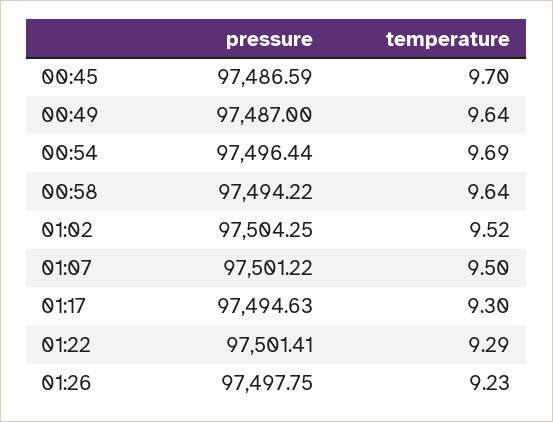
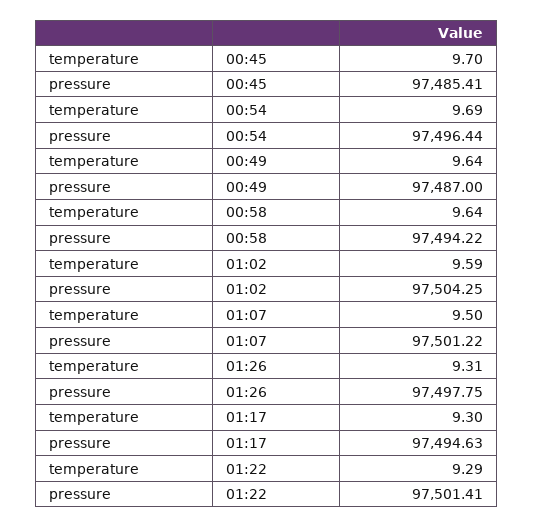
pressure, 00:45: 97486.59 -> 97485.41
temperature, 01:02: 9.52 -> 9.59
temperature, 01:26: 9.23 -> 9.31

